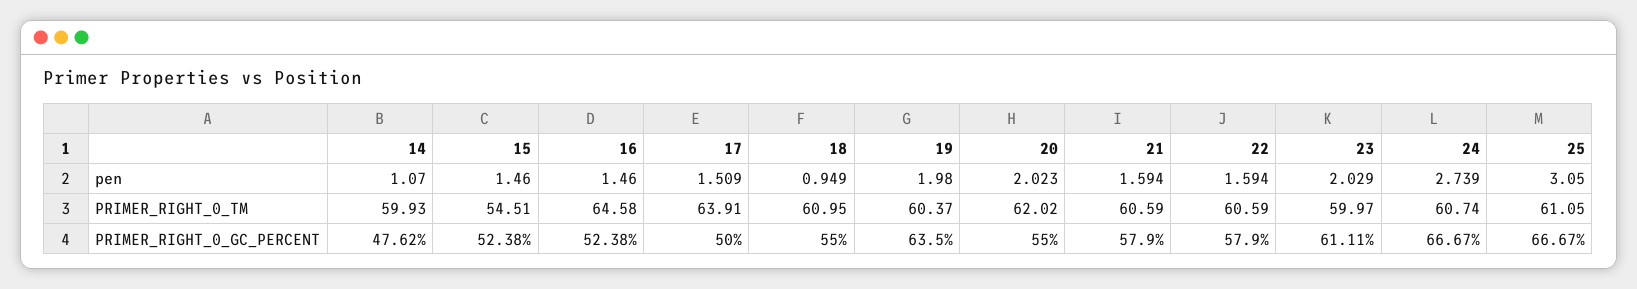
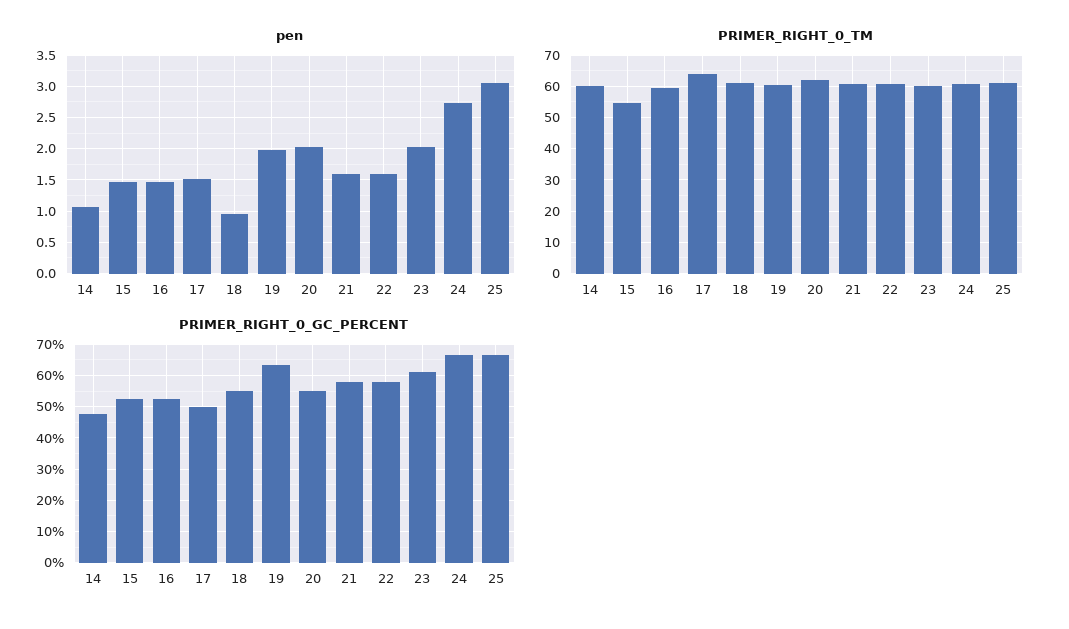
PRIMER_RIGHT_0_TM, 16: 64.58 -> 60

